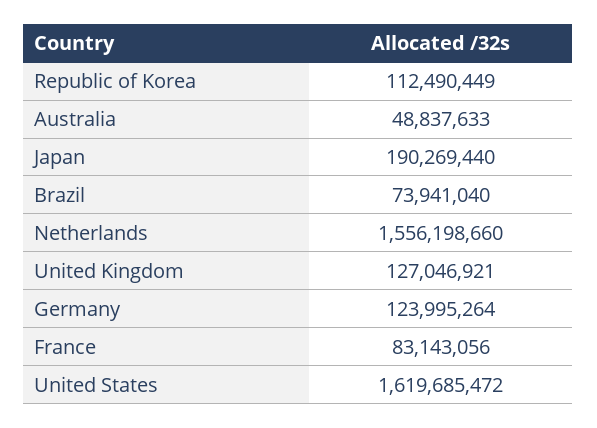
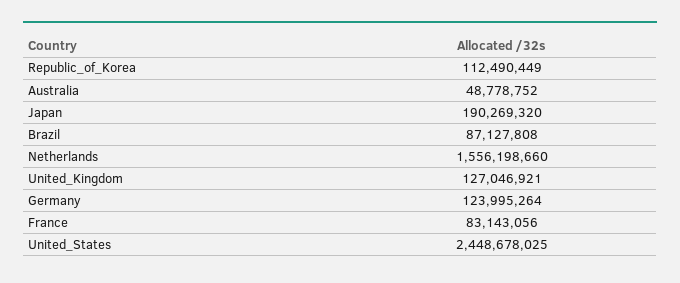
Australia: 48837633 -> 48778752
Japan: 190269440 -> 190269320
Brazil: 73941040 -> 87127808
United States: 1619685472 -> 2448678025

